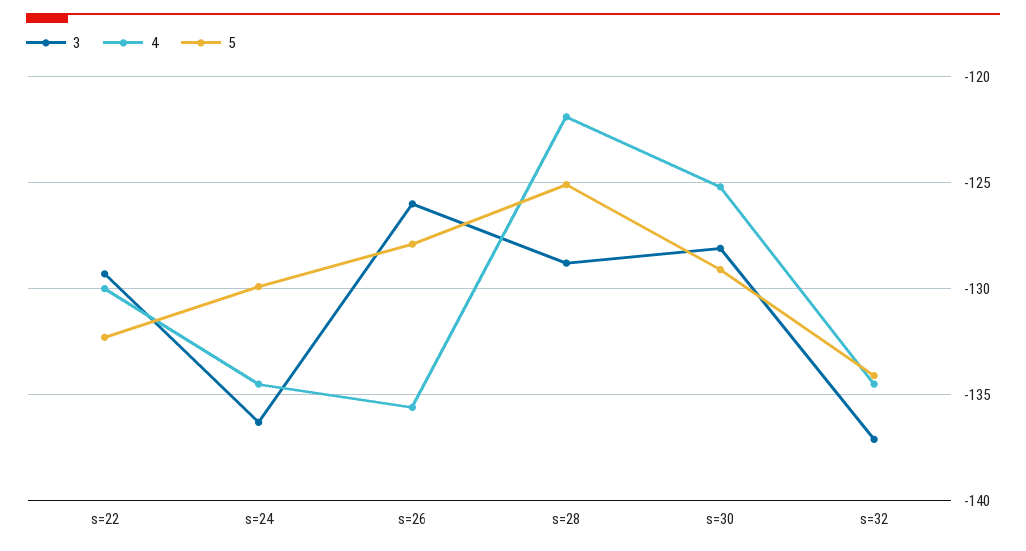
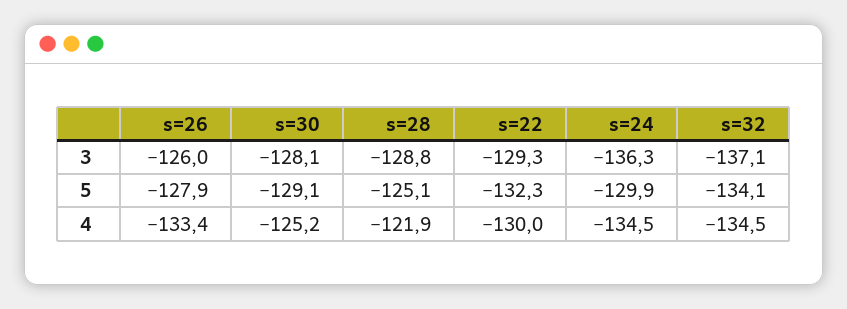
4, s=26: -135.5 -> -133.4

